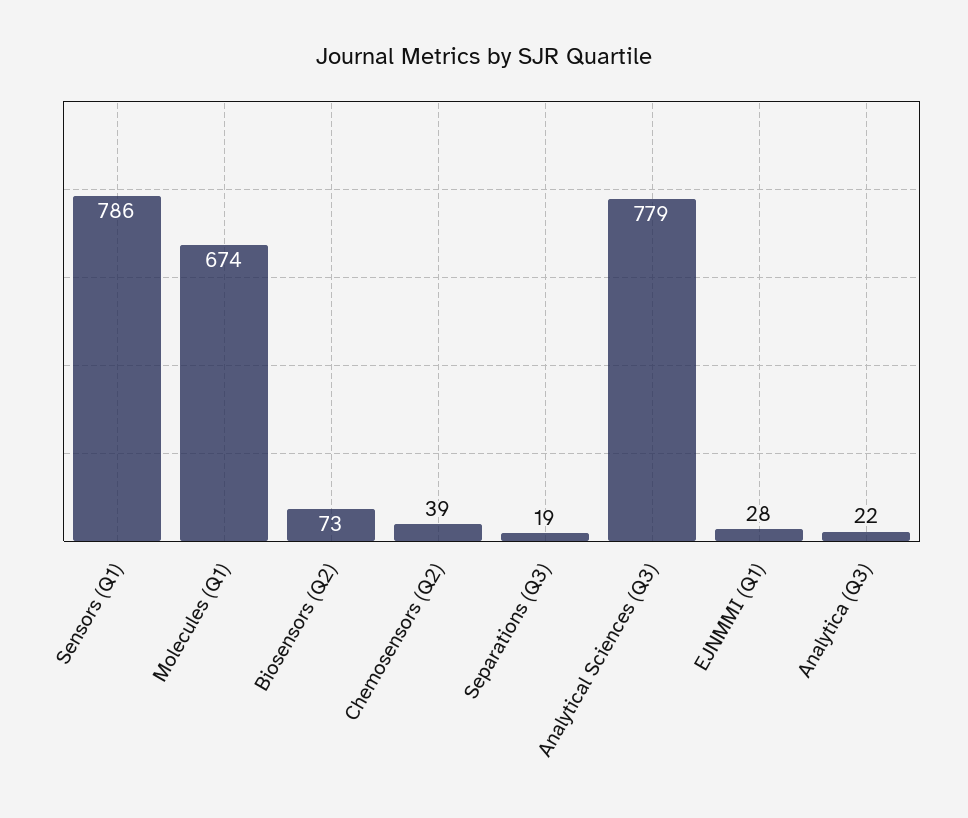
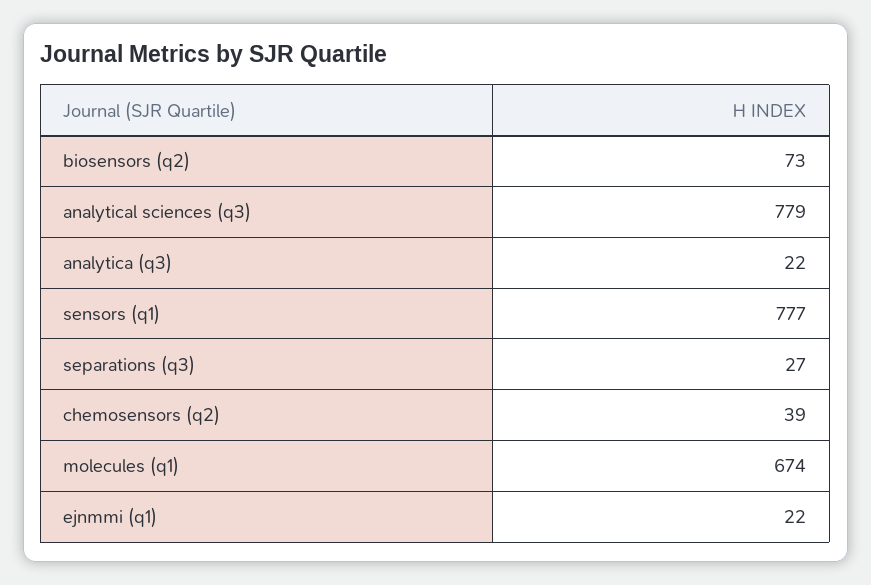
Sensors (Q1): 786 -> 777
Separations (Q3): 19 -> 27
EJNMMI (Q1): 28 -> 22

